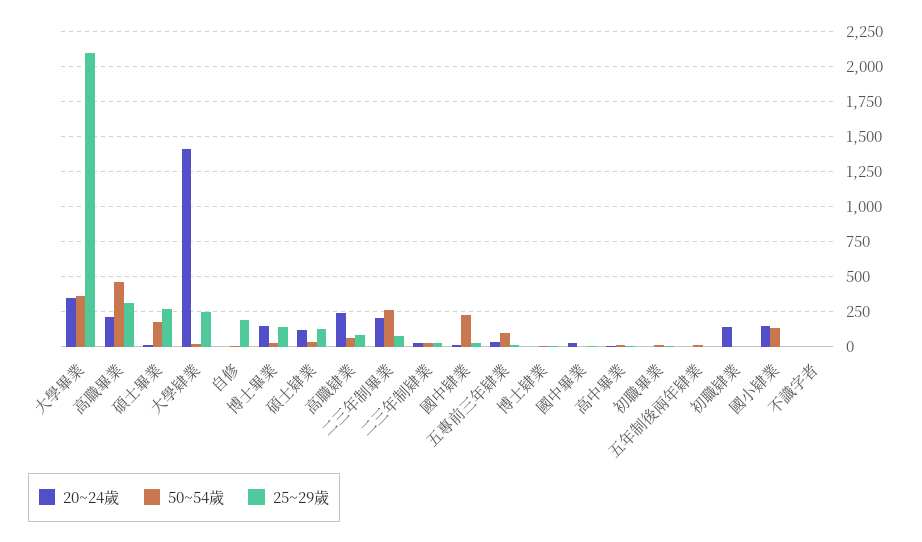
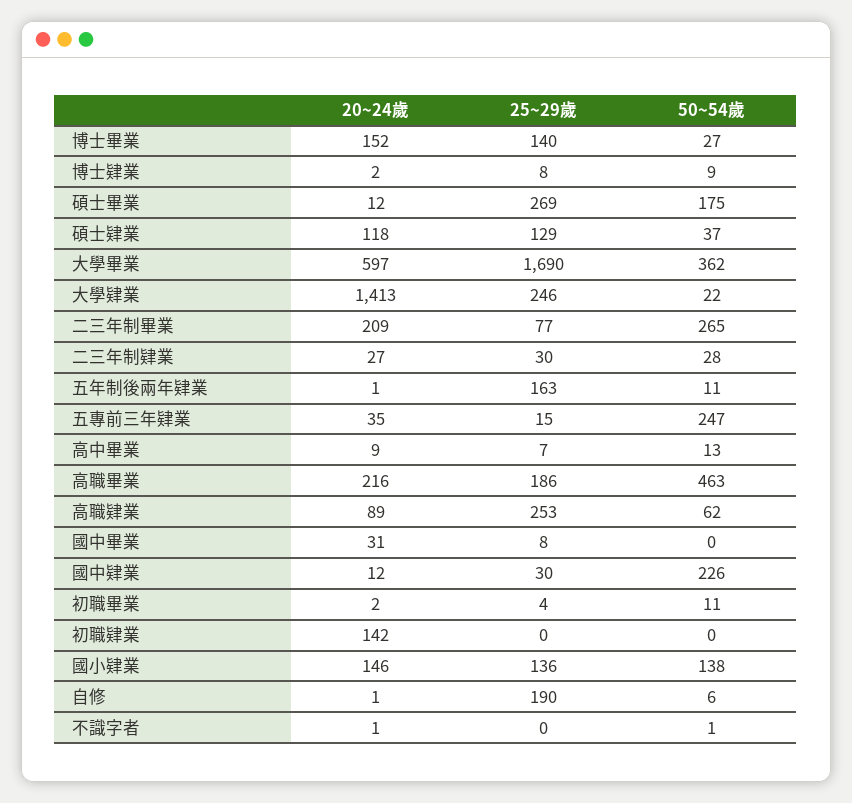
20~24歲, 大學畢業: 350 -> 597
25~29歲, 大學畢業: 2100 -> 1690
25~29歲, 高職畢業: 300 -> 186
20~24歲, 高職肄業: 250 -> 89
25~29歲, 高職肄業: 100 -> 253
50~54歲, 五專前三年肄業: 100 -> 247
25~29歲, 五年制後兩年肄業: 0 -> 163
25~29歲, 國小肄業: 0 -> 136

